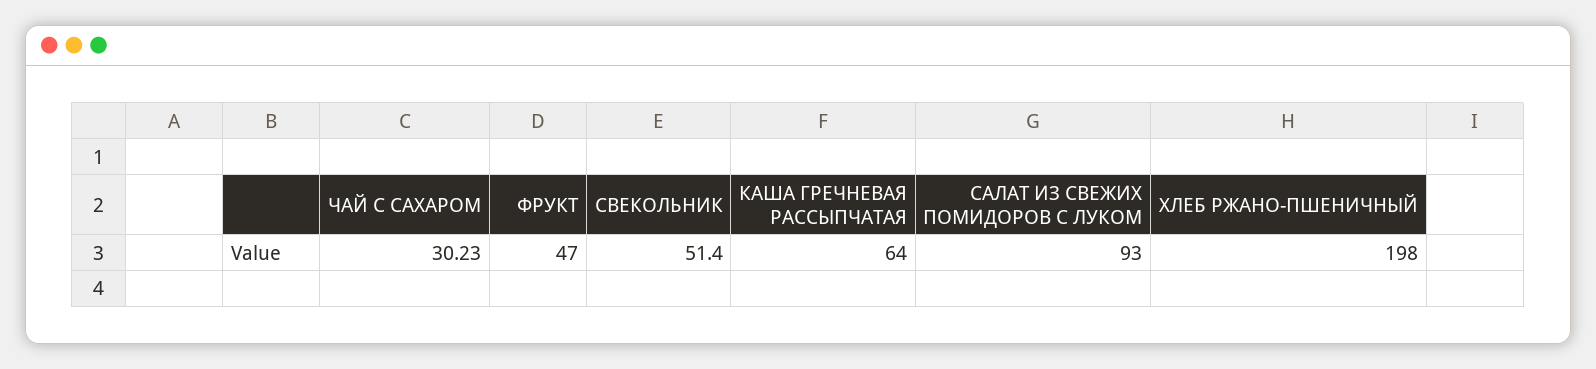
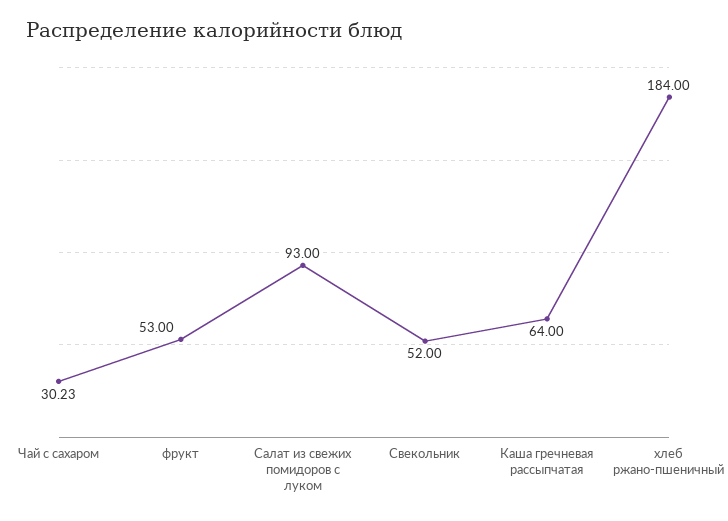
ФРУКТ: 47 -> 53
СВЕКОЛЬНИК: 51.4 -> 52
ХЛЕБ РЖАНО-ПШЕНИЧНЫЙ: 198 -> 184

